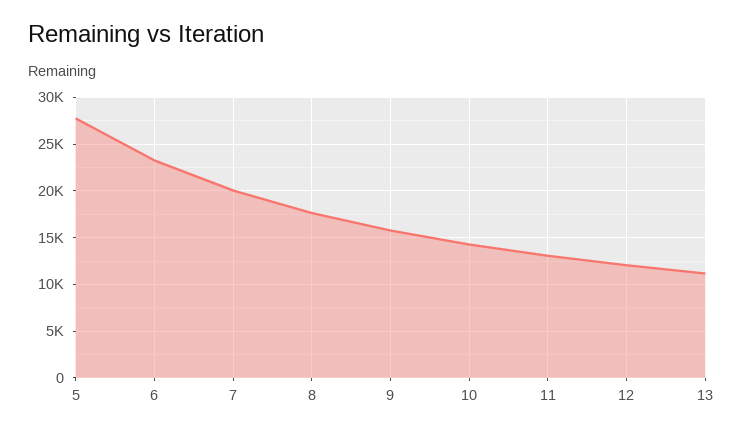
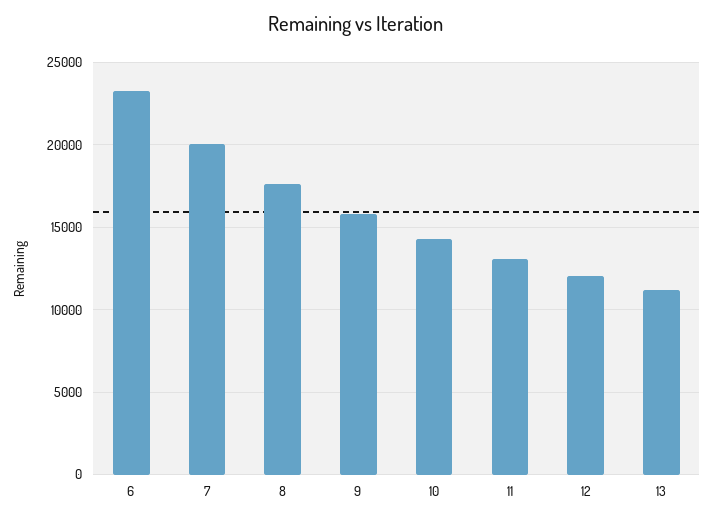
5: 28000 -> none

